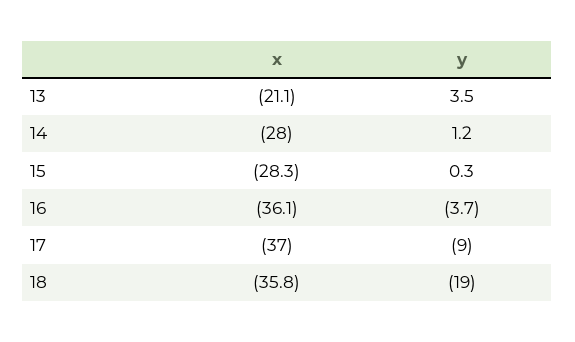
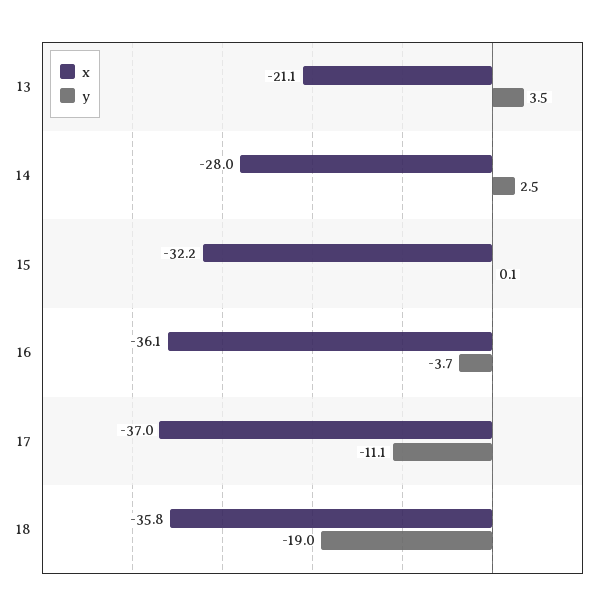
y, 14: 1.2 -> 2.5
x, 15: -28.3 -> -32.2
y, 15: 0.3 -> 0.1
y, 17: -9 -> -11.1

